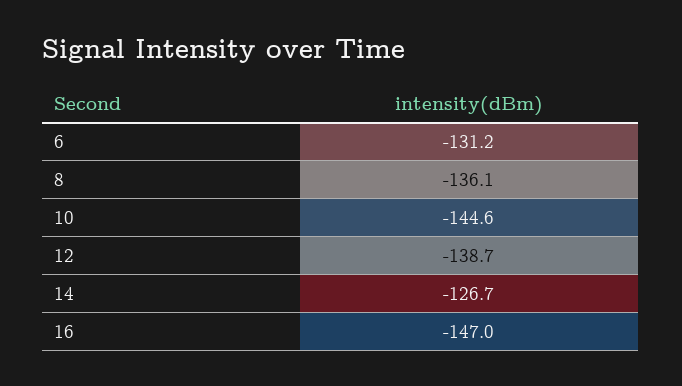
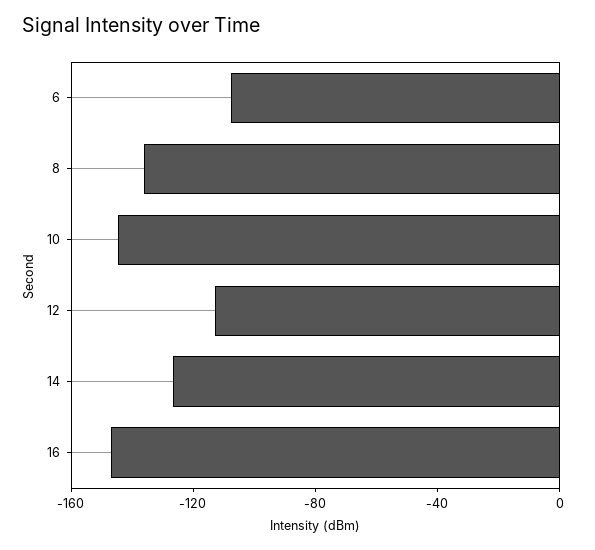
6: -131.2 -> -110
12: -138.7 -> -110

